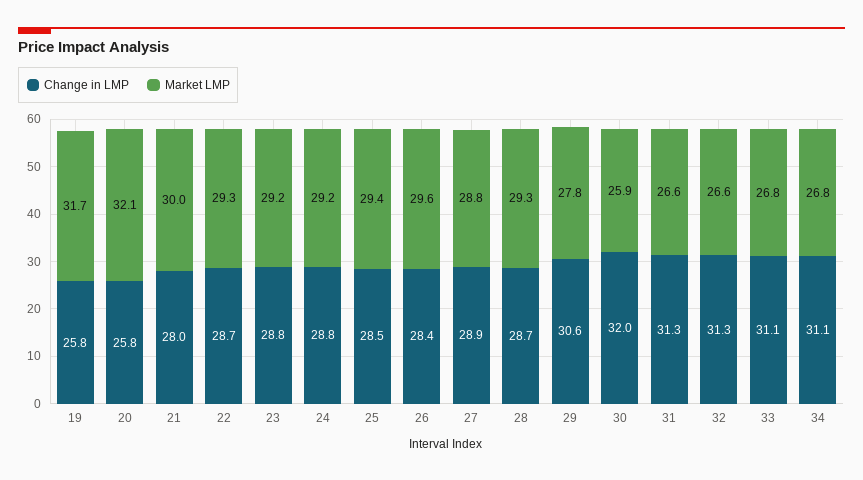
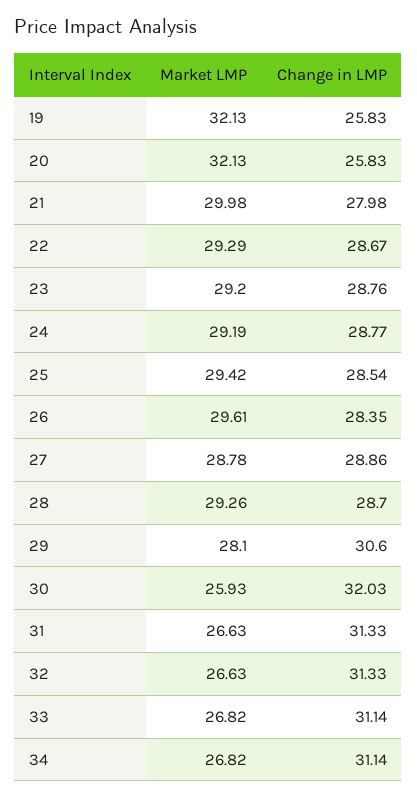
Market LMP, 19: 31.7 -> 32.13
Market LMP, 29: 27.8 -> 28.1

